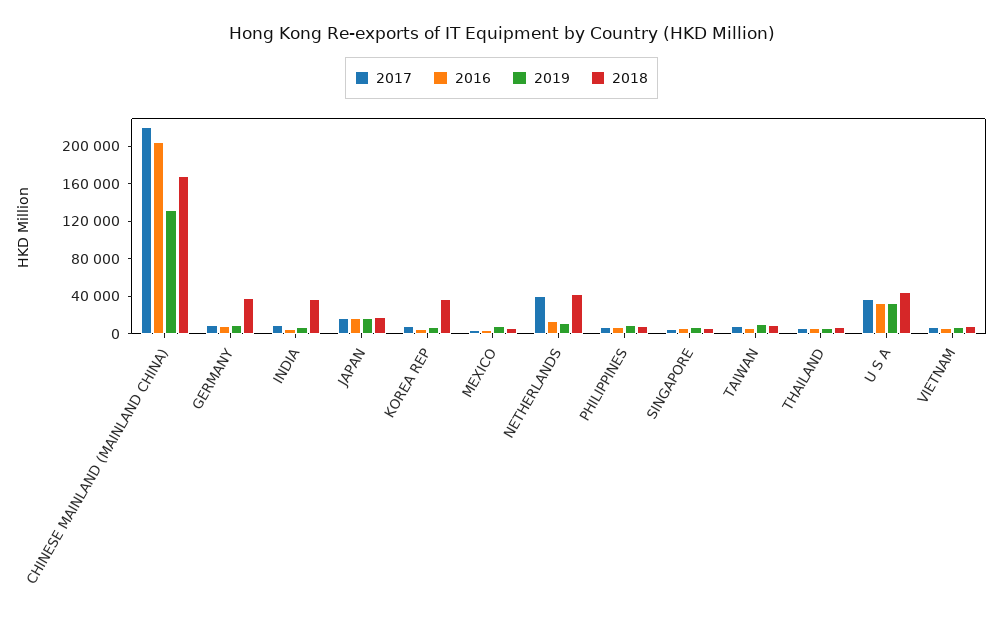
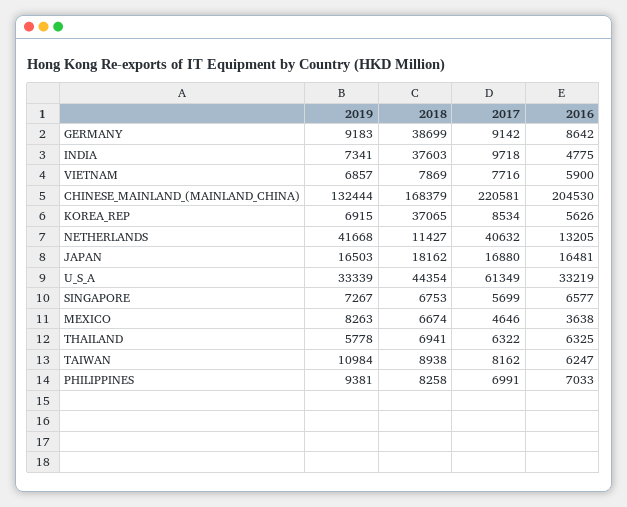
2019, NETHERLANDS: 10000 -> 41668
2018, NETHERLANDS: 40000 -> 11427
2017, U S A: 40000 -> 61349

